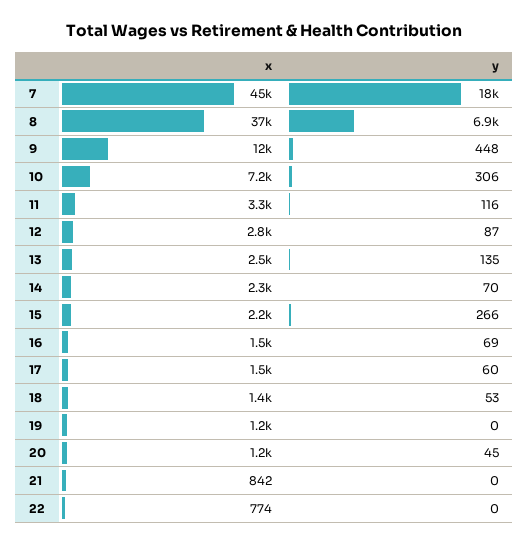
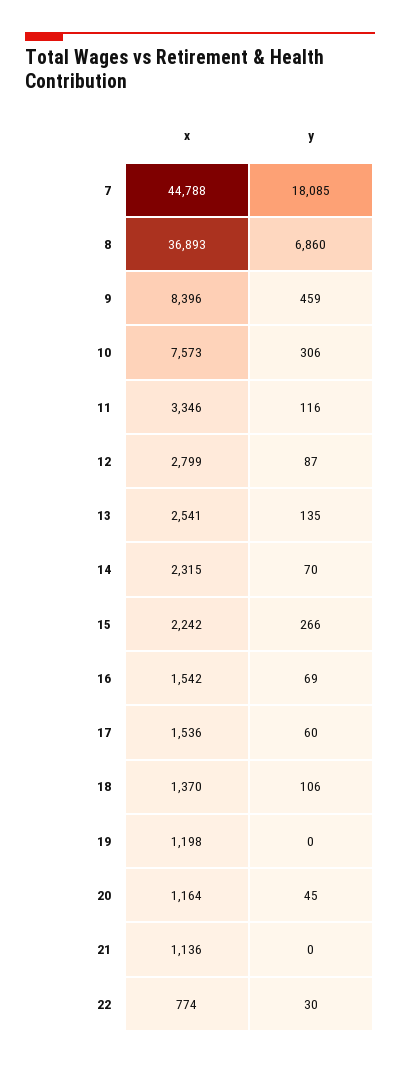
x, 9: 12000 -> 8396
y, 9: 448 -> 459
x, 10: 7200 -> 7573
y, 18: 53 -> 106
x, 21: 842 -> 1136
y, 22: 0 -> 30

